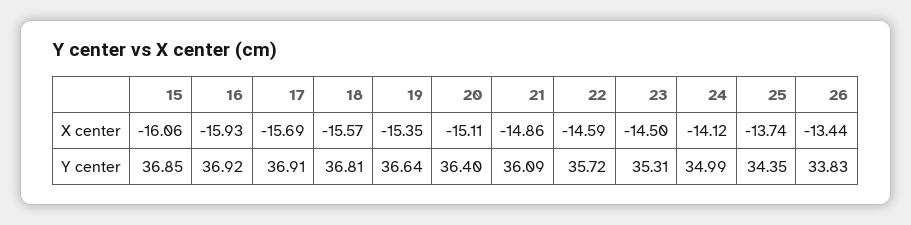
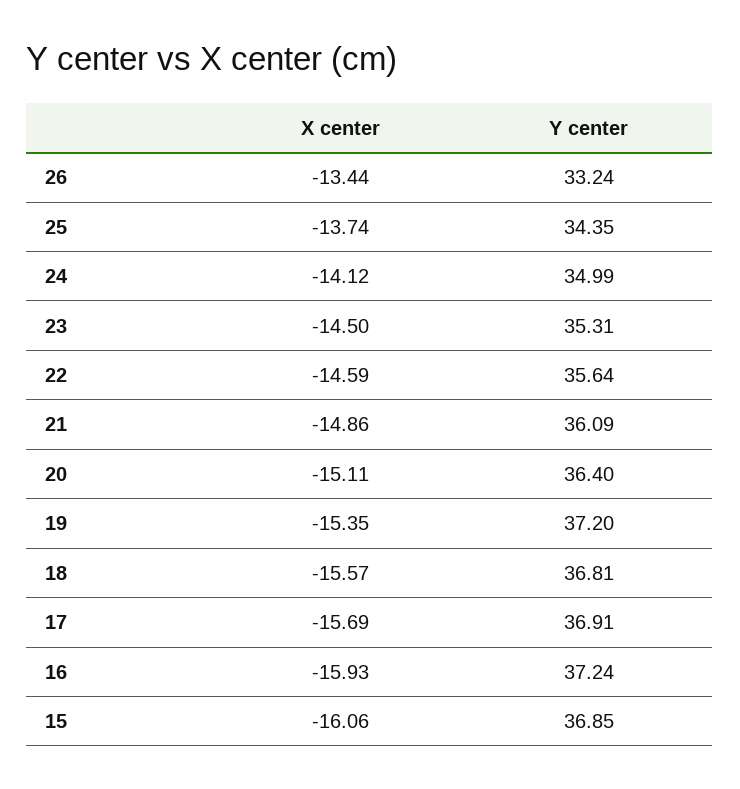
16, Y center: 36.92 -> 37.24
19, Y center: 36.64 -> 37.2
22, Y center: 35.72 -> 35.64
26, Y center: 33.83 -> 33.24

